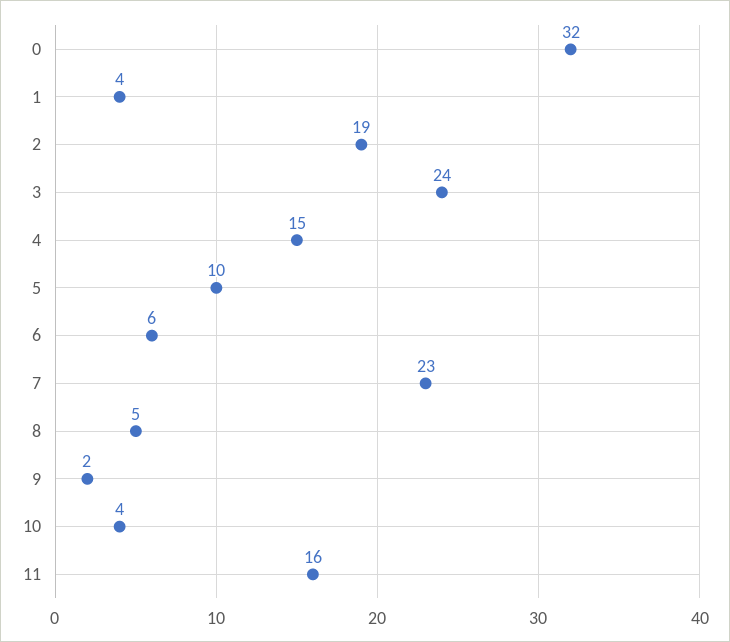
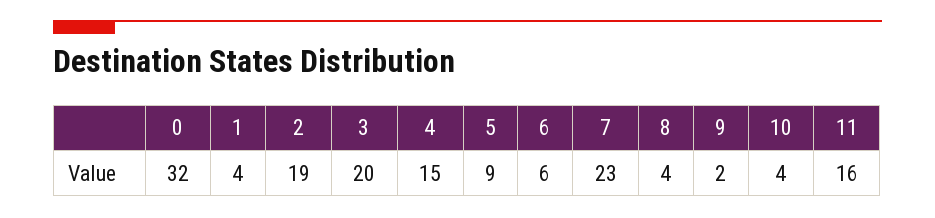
3: 24 -> 20
5: 10 -> 9
8: 5 -> 4

